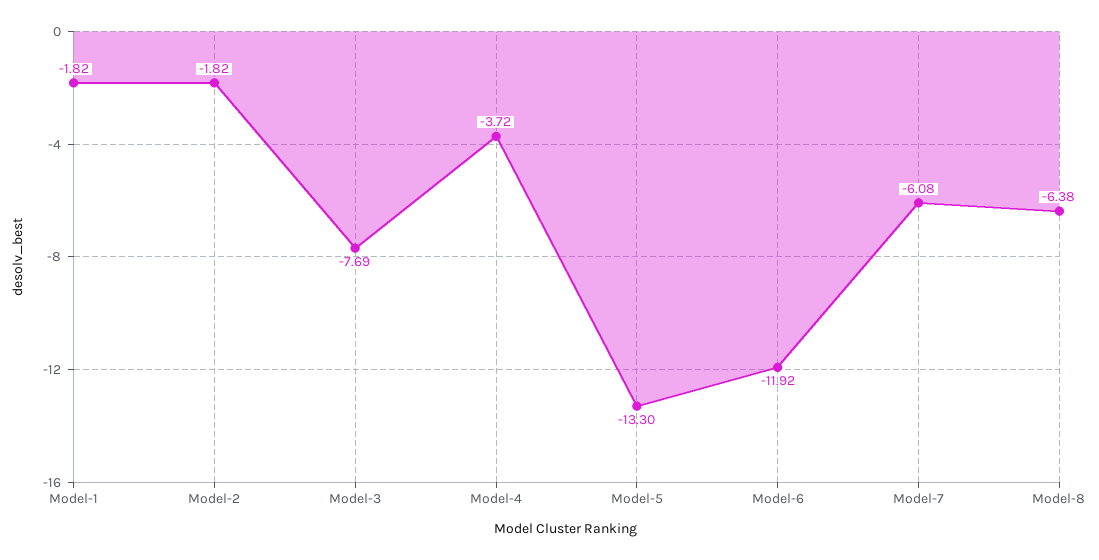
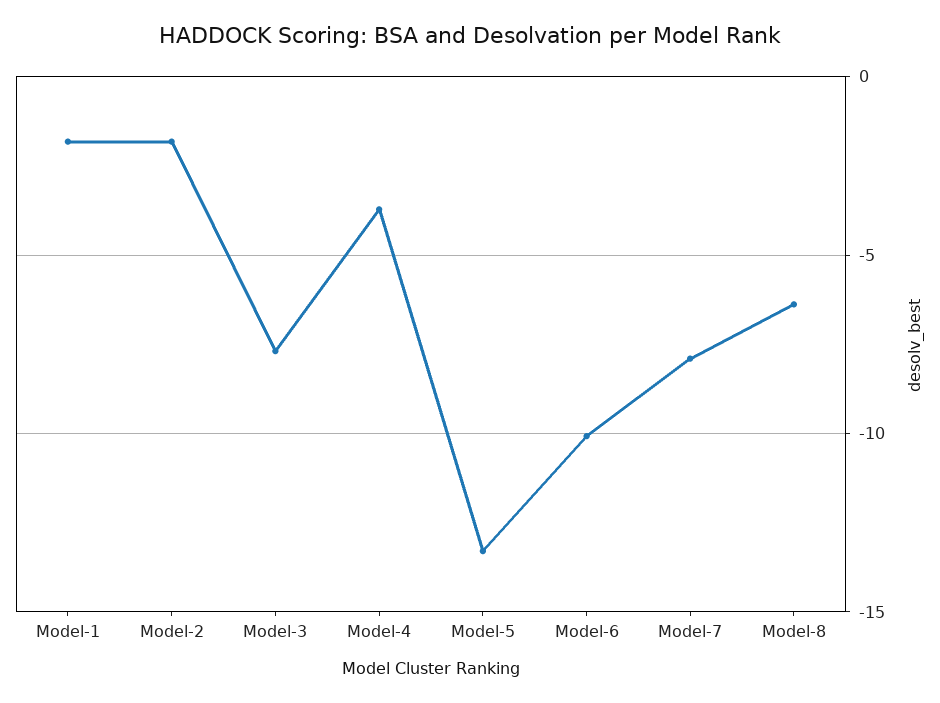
Model-6: -11.92 -> -10
Model-7: -6.08 -> -8

